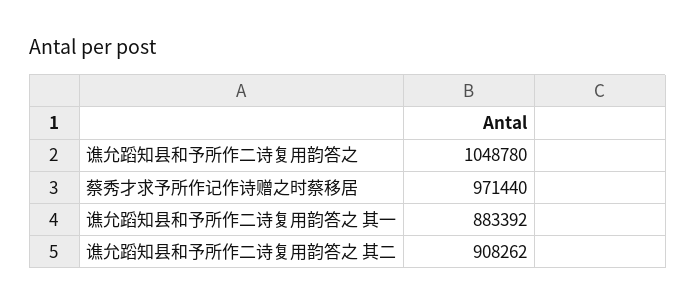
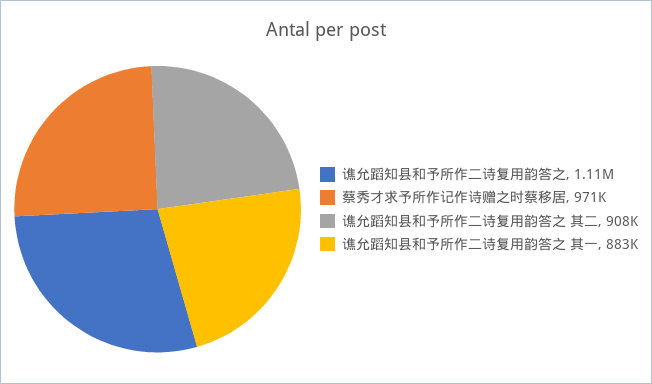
谯允蹈知县和予所作二诗复用韵答之: 1048780 -> 1110000

